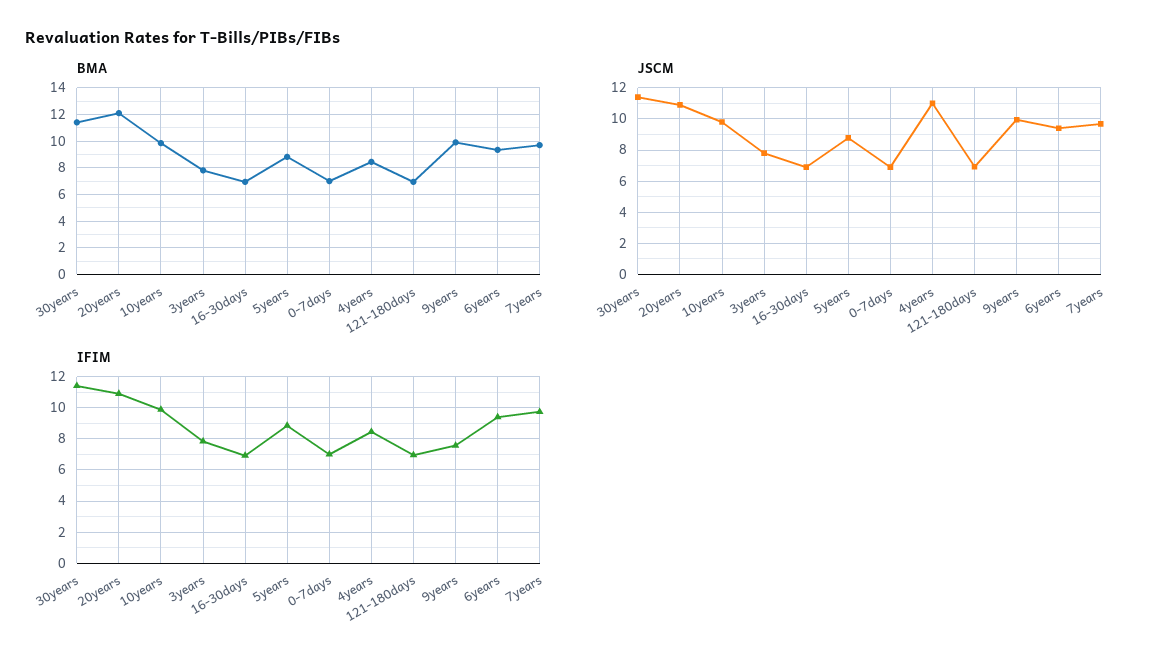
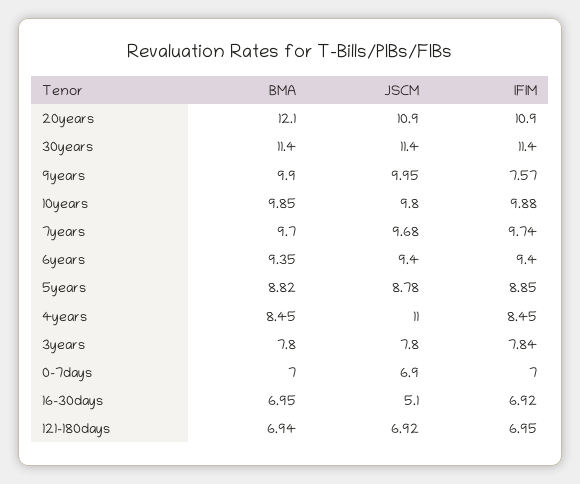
JSCM, 16-30days: 7 -> 5.1

